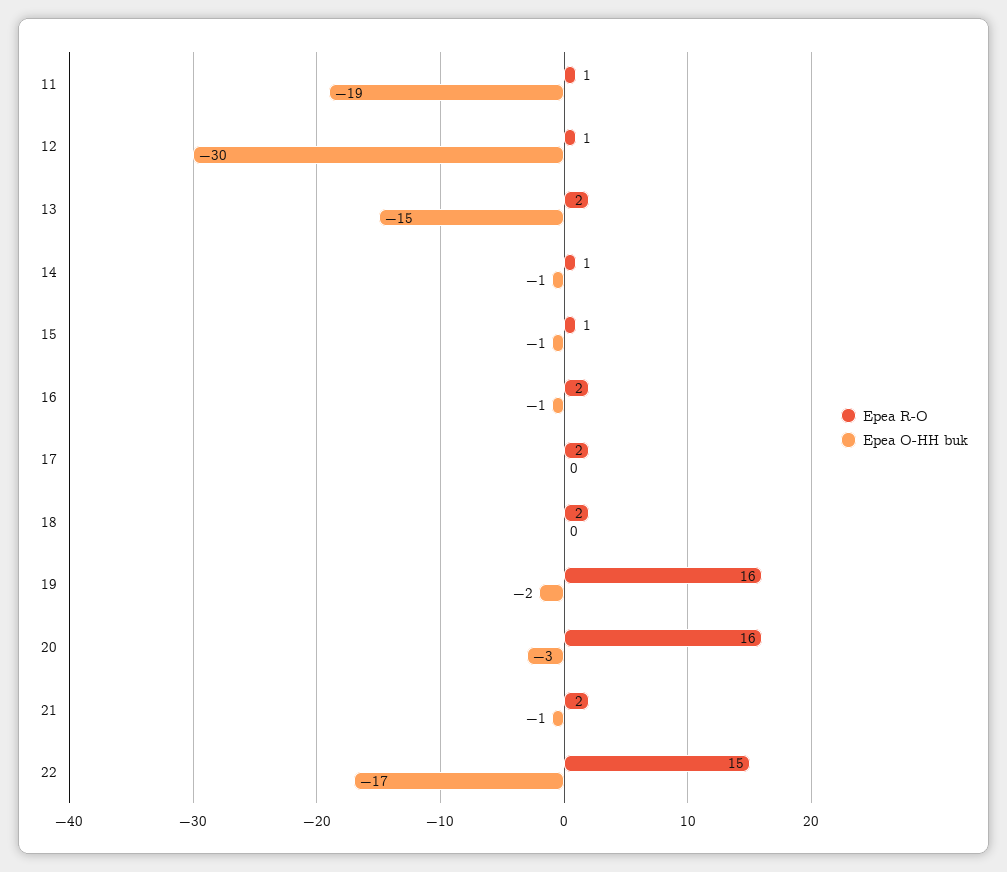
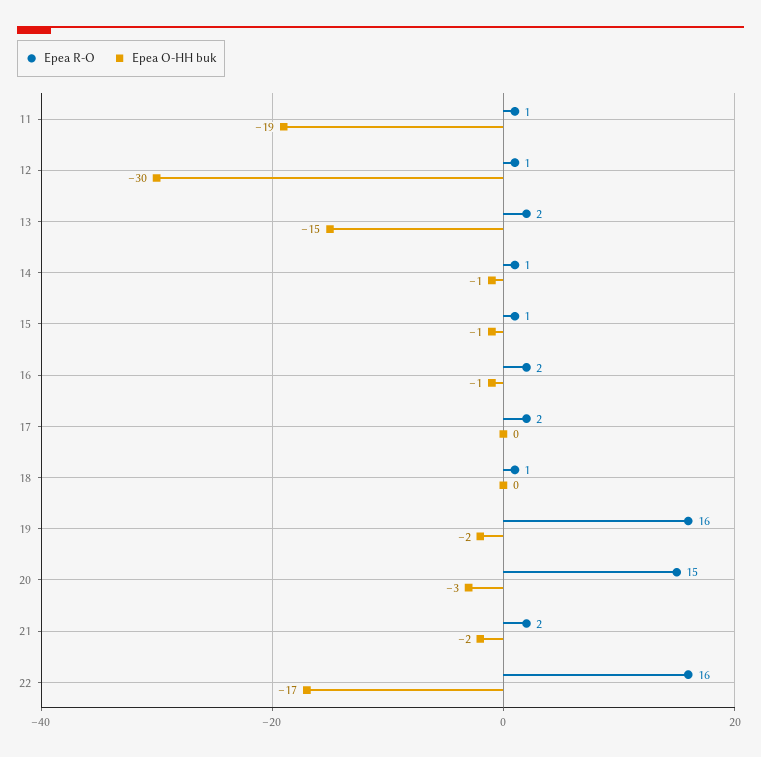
Epea R-O, 18: 2 -> 1
Epea R-O, 20: 16 -> 15
Epea O-HH buk, 21: -1 -> -2
Epea R-O, 22: 15 -> 16

